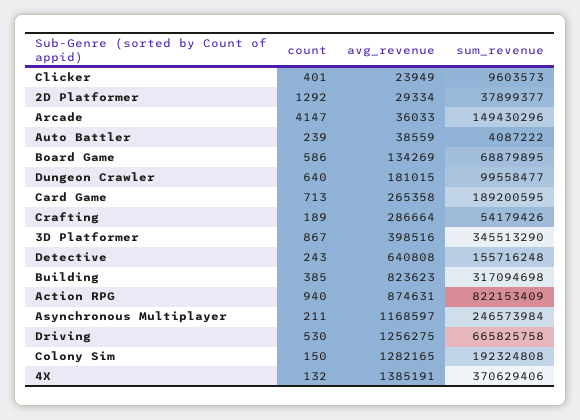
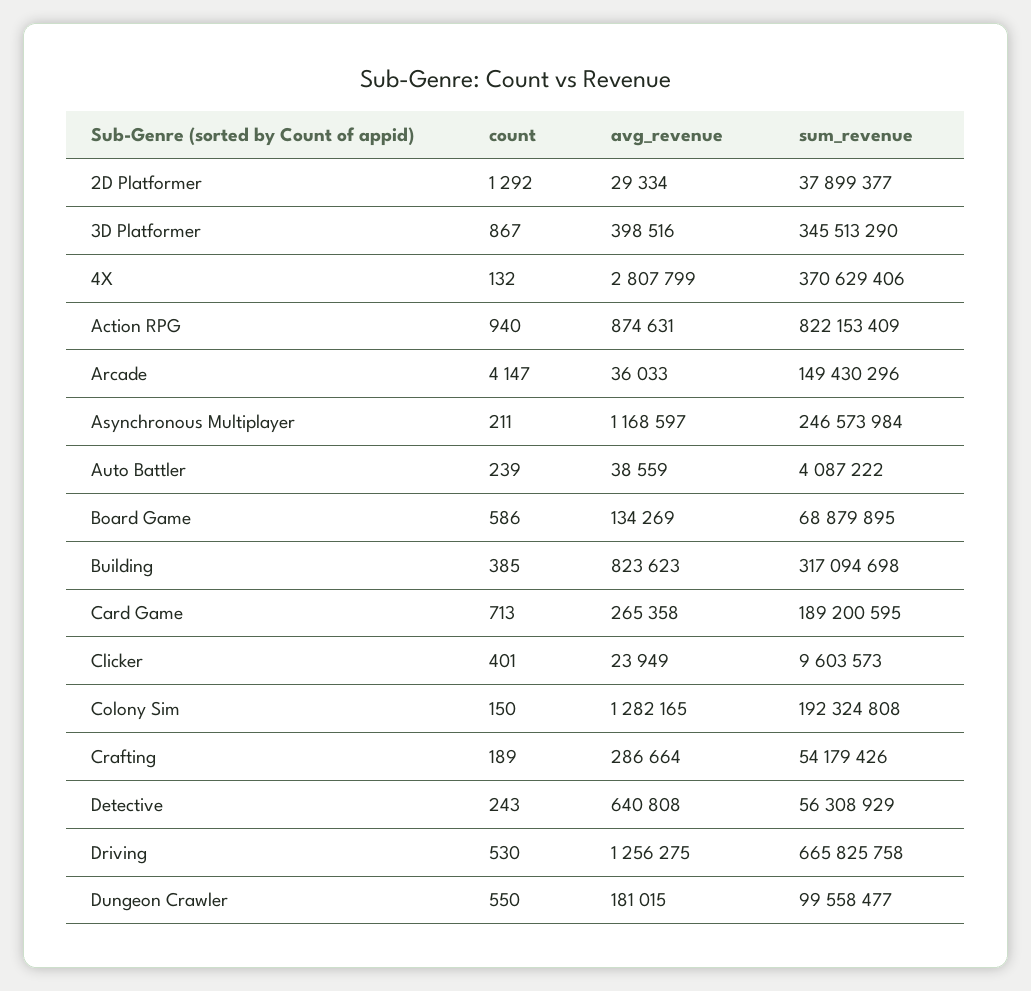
count, Dungeon Crawler: 640 -> 550
sum_revenue, Detective: 155716248 -> 56308929
avg_revenue, 4X: 1385191 -> 2807799

